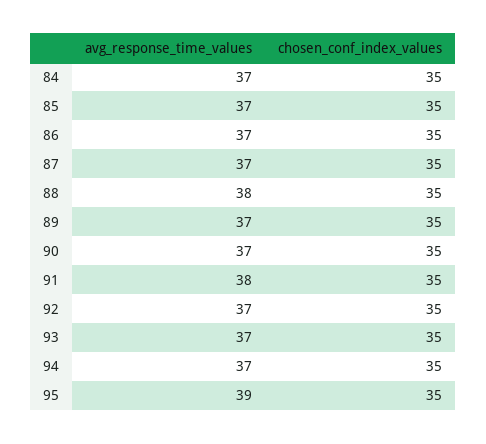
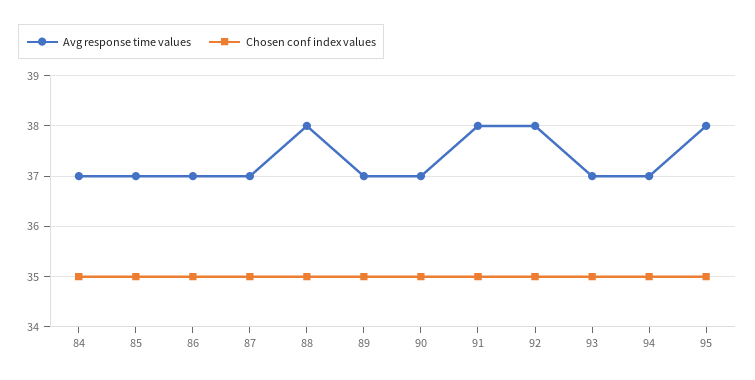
avg_response_time_values, 92: 37 -> 38
avg_response_time_values, 95: 39 -> 38

